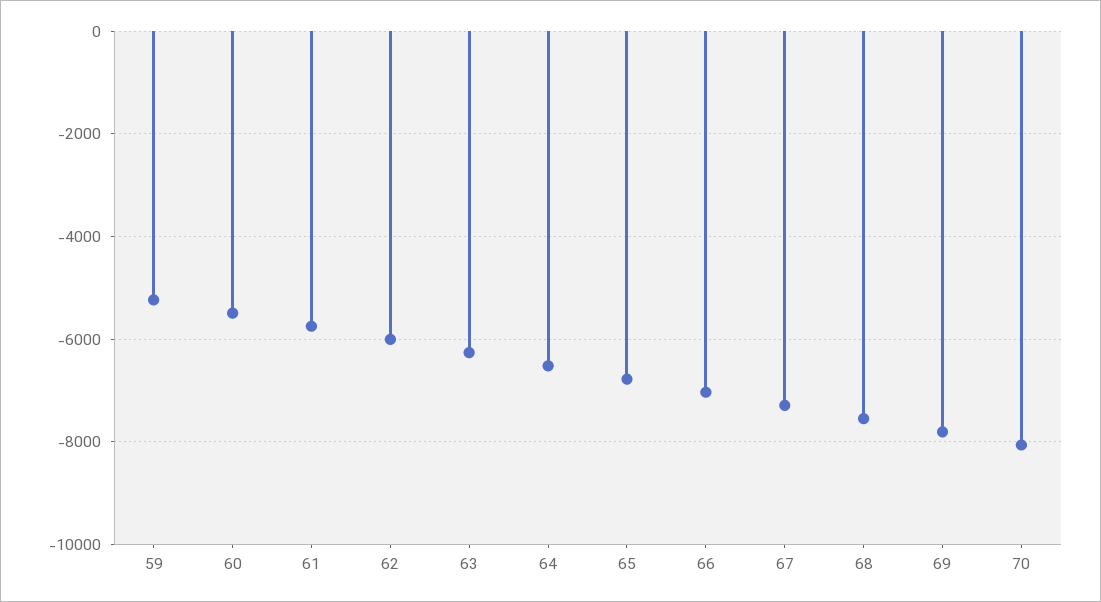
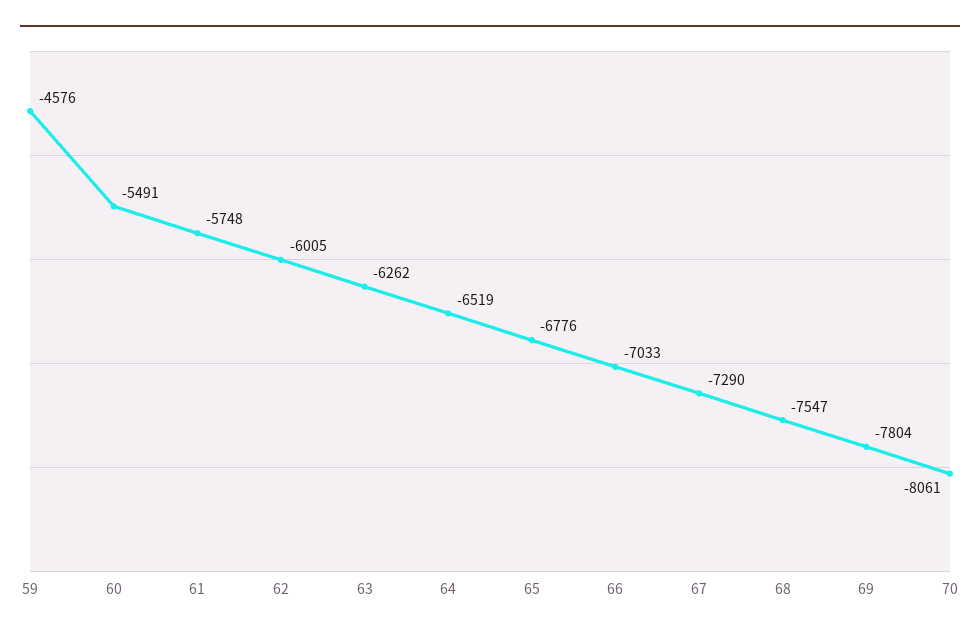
59: -5200 -> -4576

